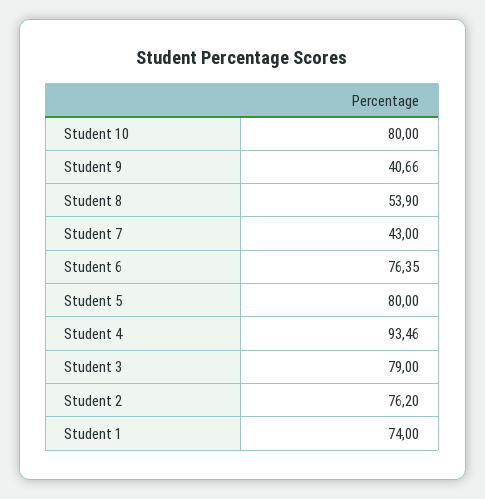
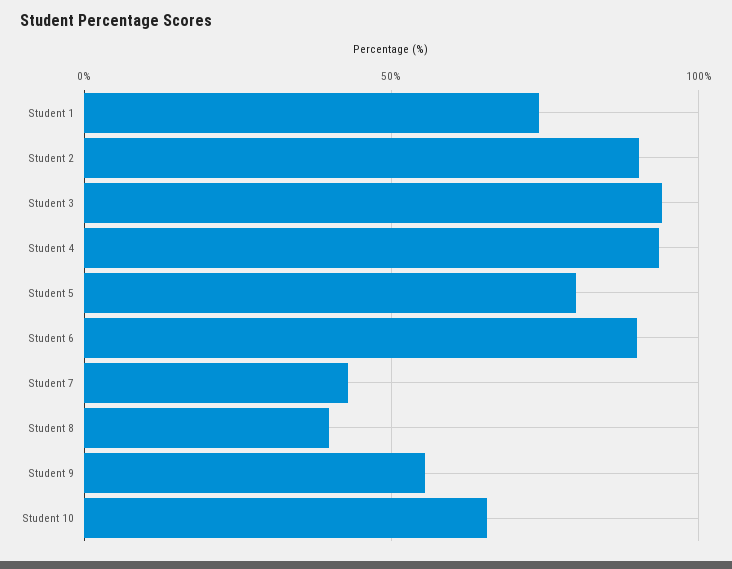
Student 10: 80 -> 65
Student 9: 40.66 -> 55
Student 8: 53.9 -> 40
Student 6: 76.35 -> 90
Student 3: 79 -> 95
Student 2: 76.2 -> 90

